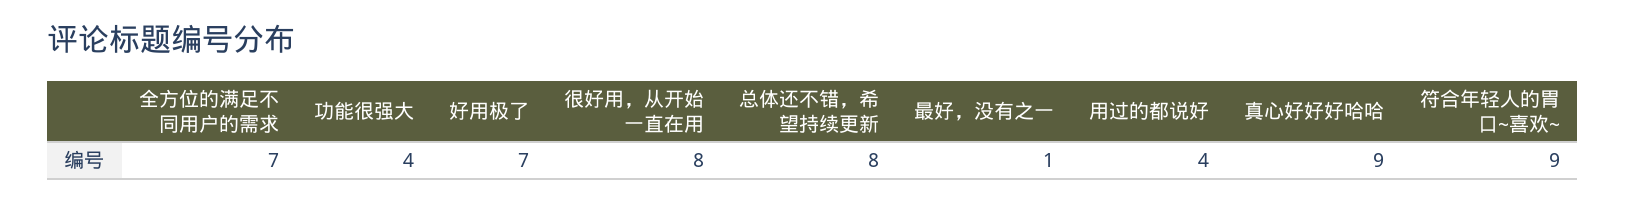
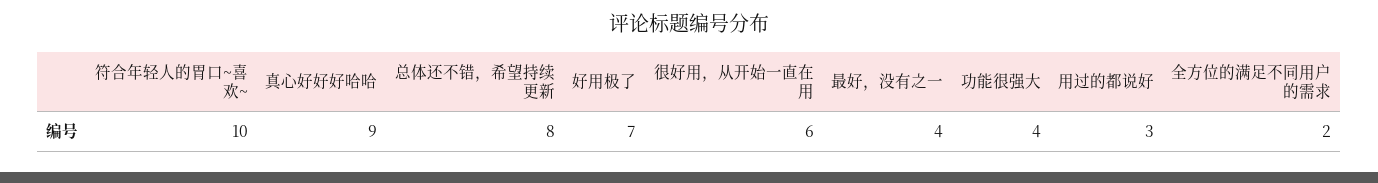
全方位的满足不同用户的需求: 7 -> 2
很好用，从开始一直在用: 8 -> 6
最好，没有之一: 1 -> 4
用过的都说好: 4 -> 3
符合年轻人的胃口~喜欢~: 9 -> 10

